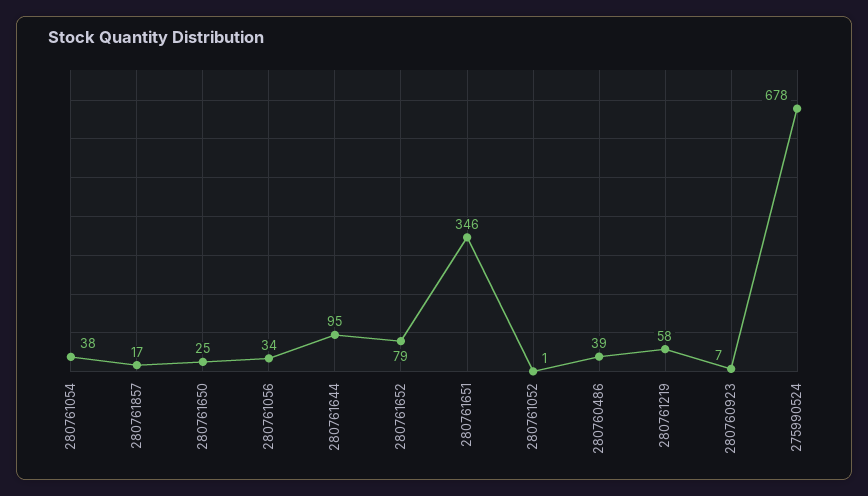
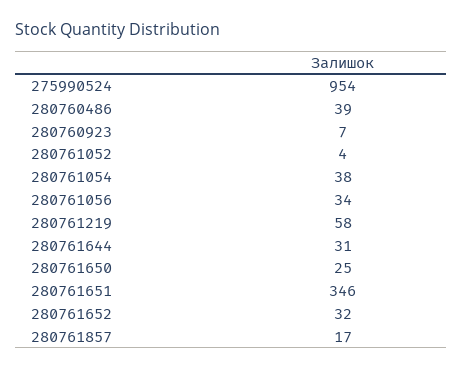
280761644: 95 -> 31
280761652: 79 -> 32
280761052: 1 -> 4
275990524: 678 -> 954

